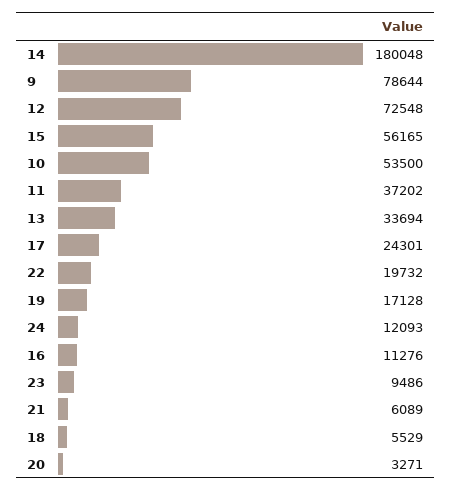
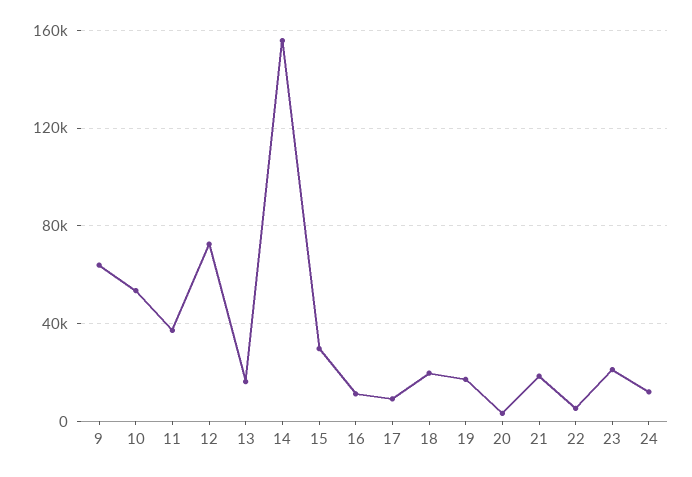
14: 180048 -> 155000
9: 78644 -> 65000
15: 56165 -> 30000
13: 33694 -> 15000
17: 24301 -> 10000
22: 19732 -> 5000
23: 9486 -> 20000
21: 6089 -> 20000
18: 5529 -> 20000

